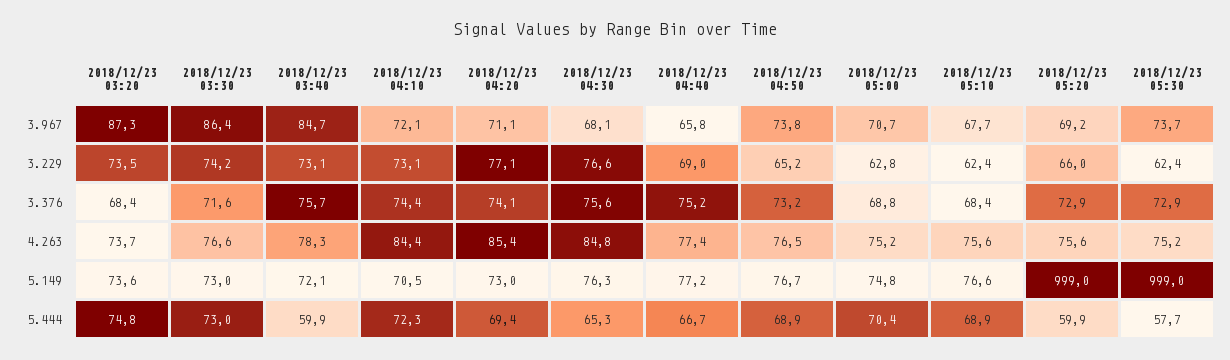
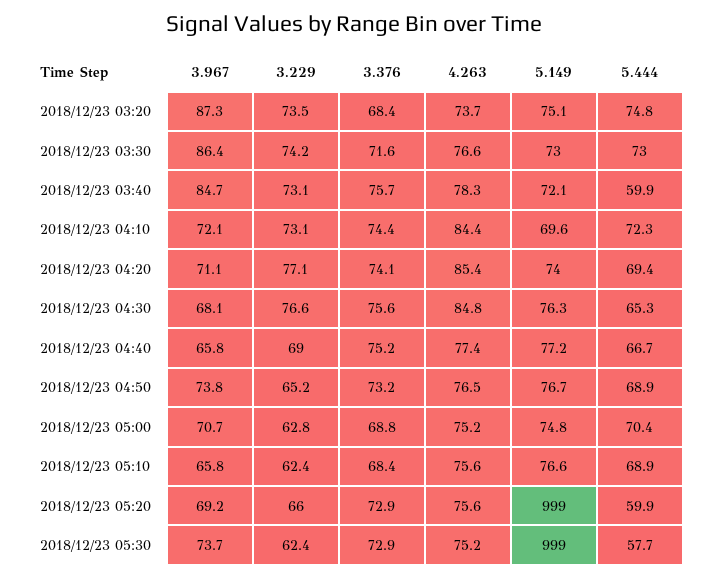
2018/12/23 05:10, 3.967: 67.7 -> 65.8
2018/12/23 03:20, 5.149: 73.6 -> 75.1
2018/12/23 04:10, 5.149: 70.5 -> 69.6
2018/12/23 04:20, 5.149: 73 -> 74

